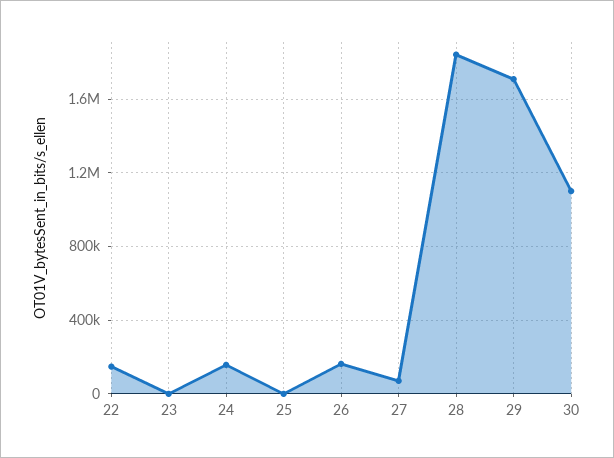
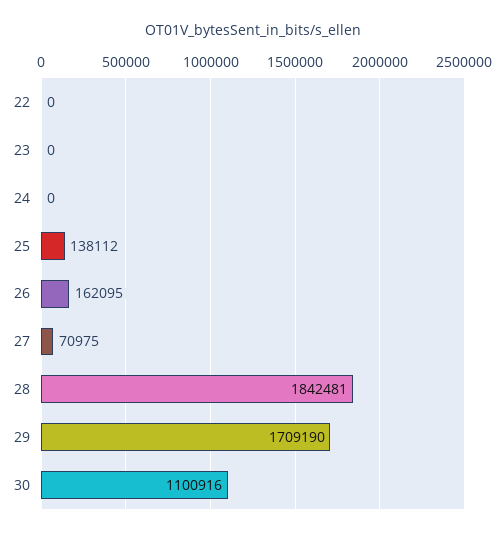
22: 150000 -> 0
24: 150000 -> 0
25: 0 -> 138112

